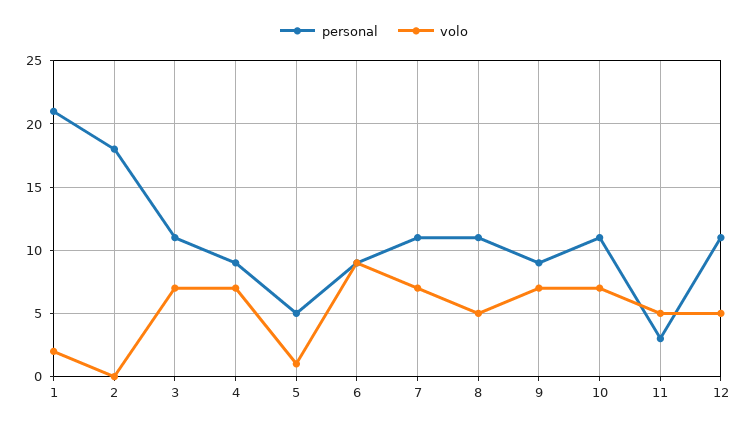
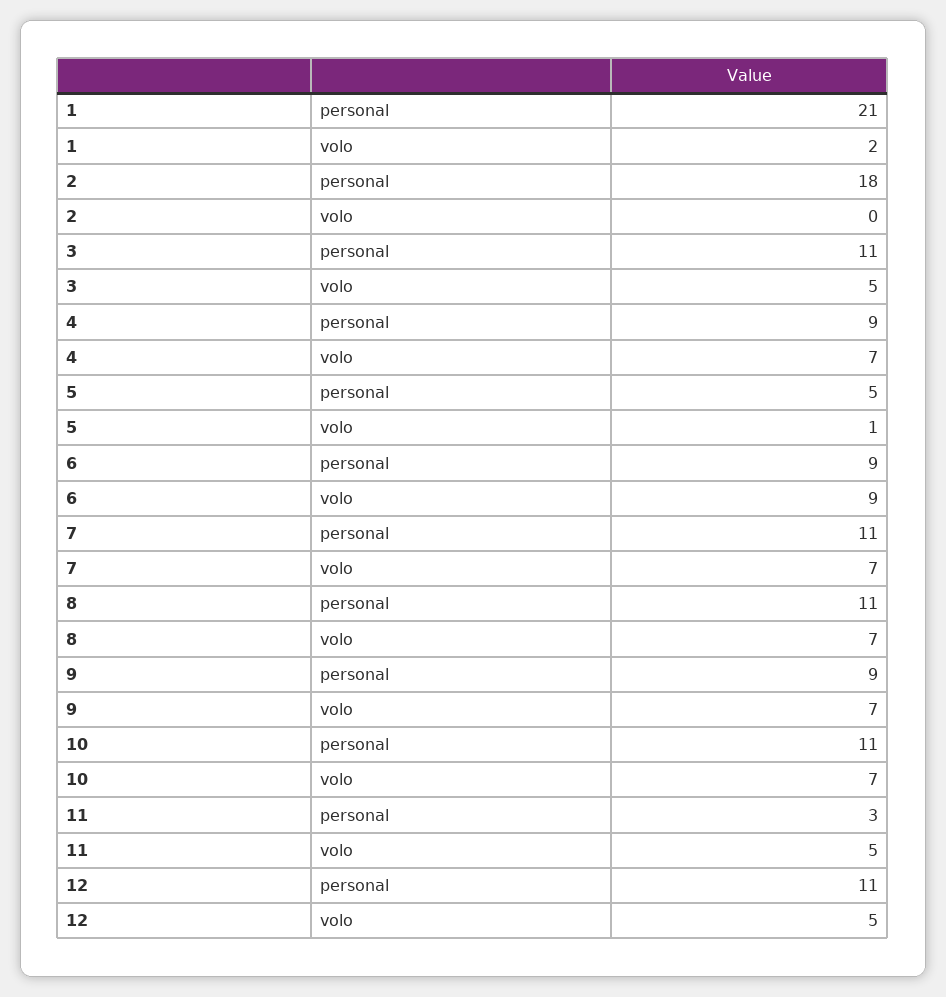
volo, 3: 7 -> 5
volo, 8: 5 -> 7

